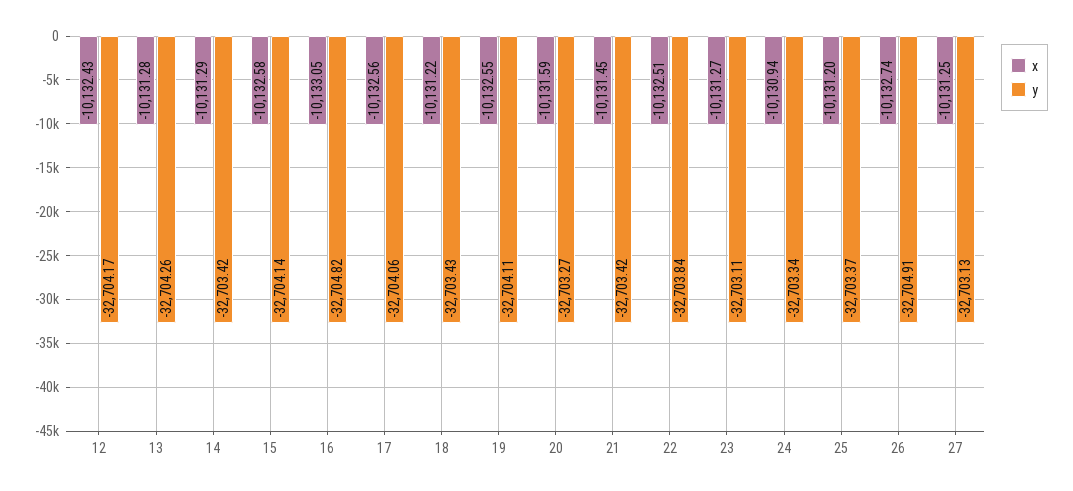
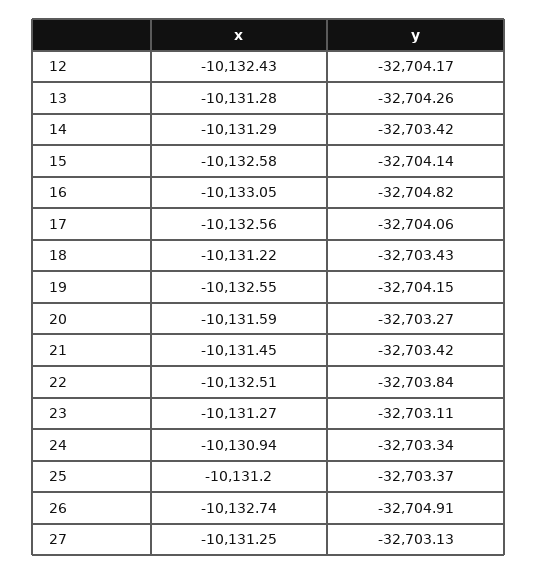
y, 19: -32704.11 -> -32704.15

